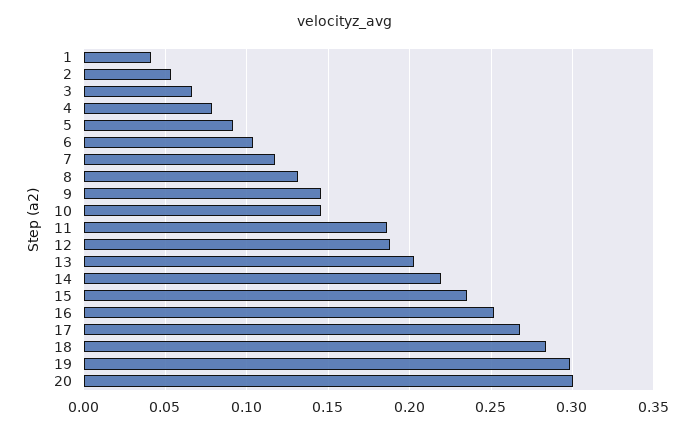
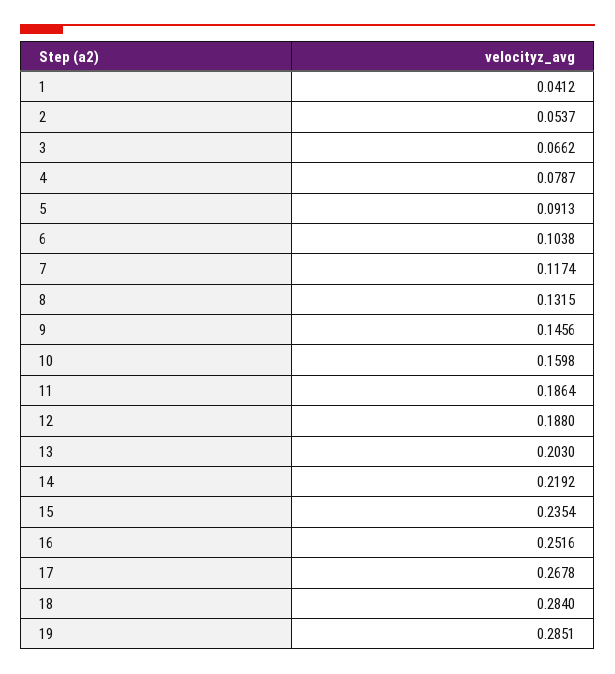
10: 0.145 -> 0.1598
19: 0.3 -> 0.2851
20: 0.3 -> none

